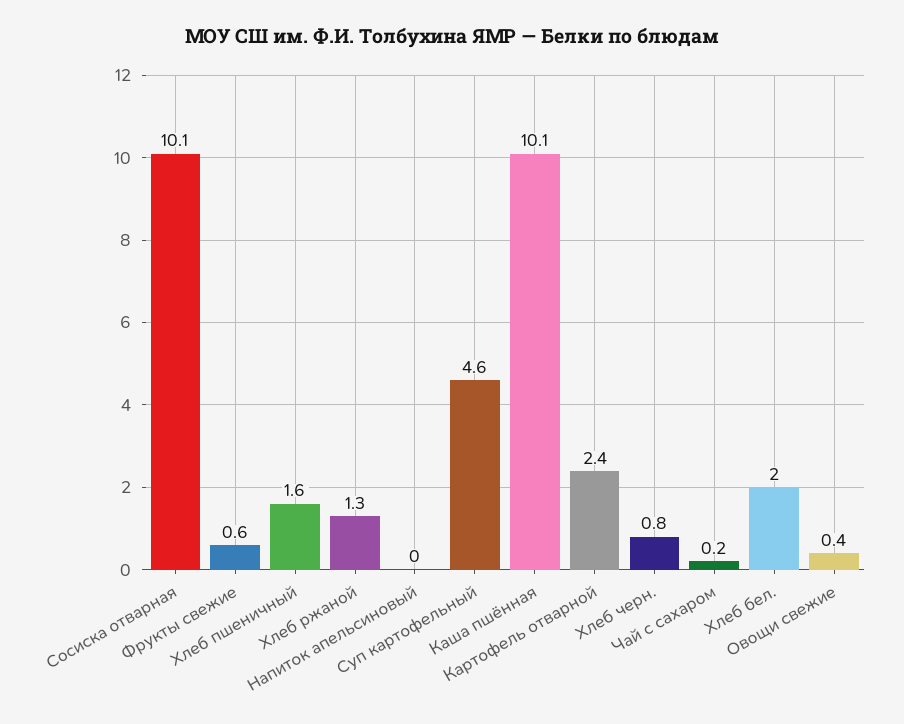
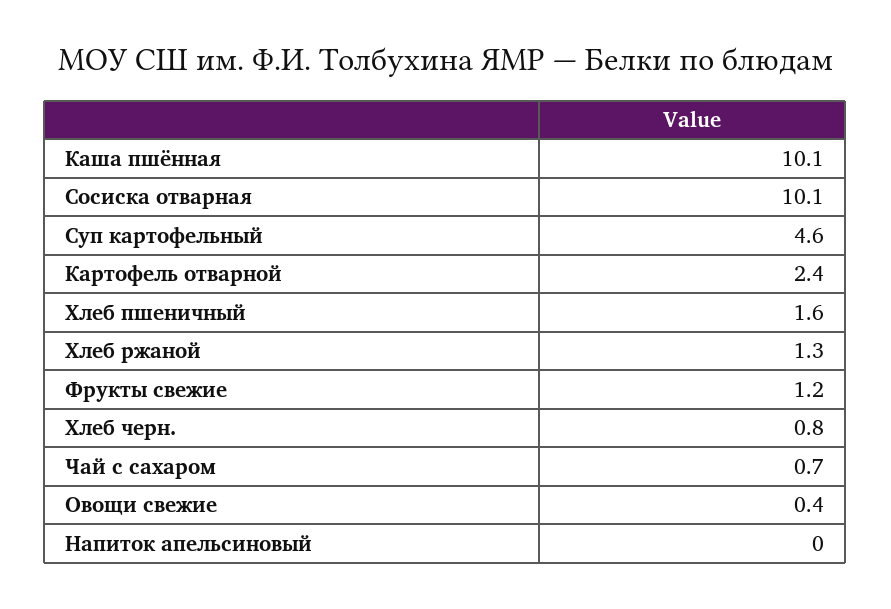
Фрукты свежие: 0.6 -> 1.2
Чай с сахаром: 0.2 -> 0.7
Хлеб бел.: 2 -> none

